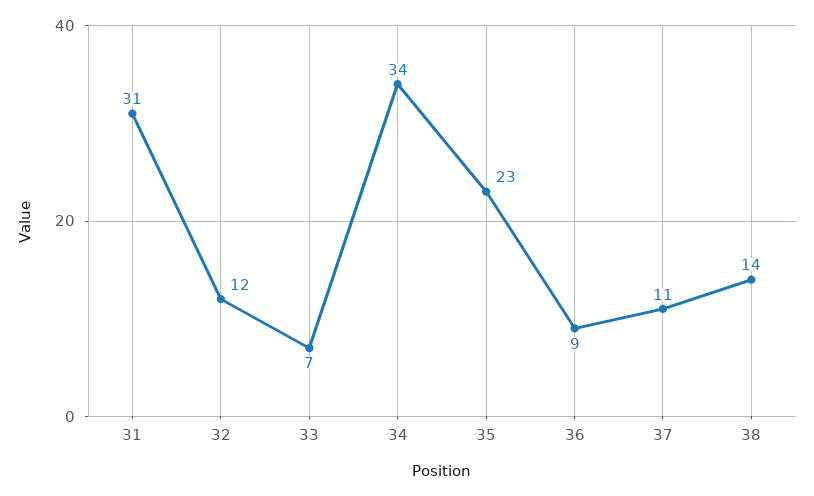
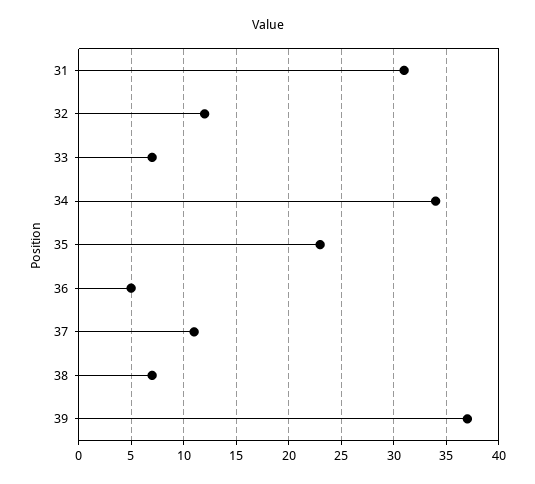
36: 9 -> 5
38: 14 -> 7
39: none -> 37

